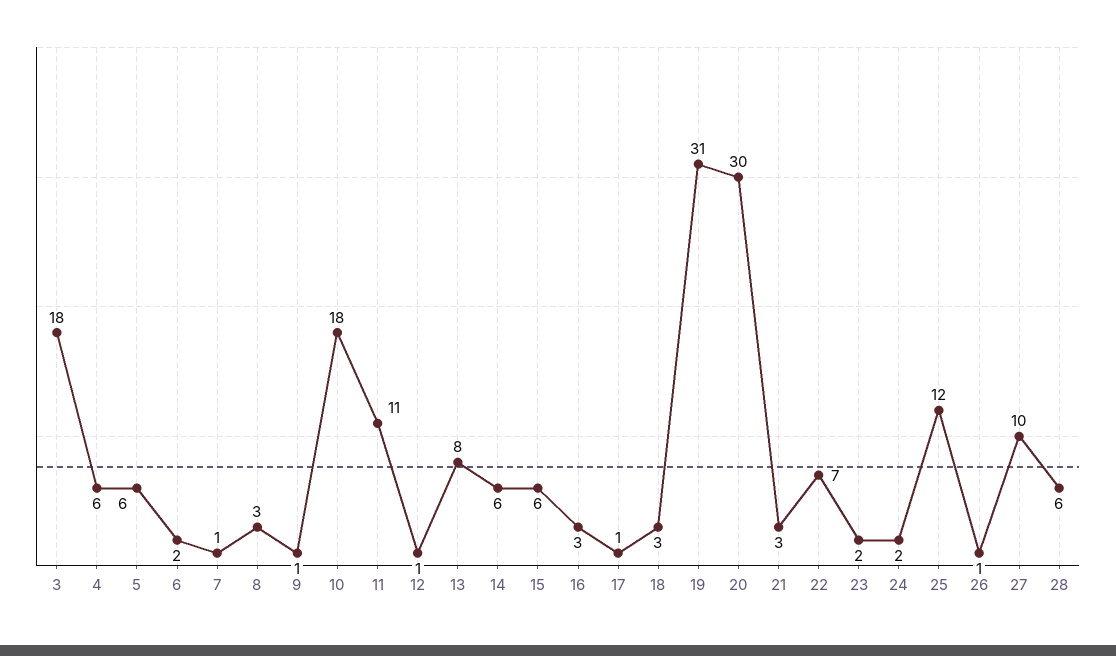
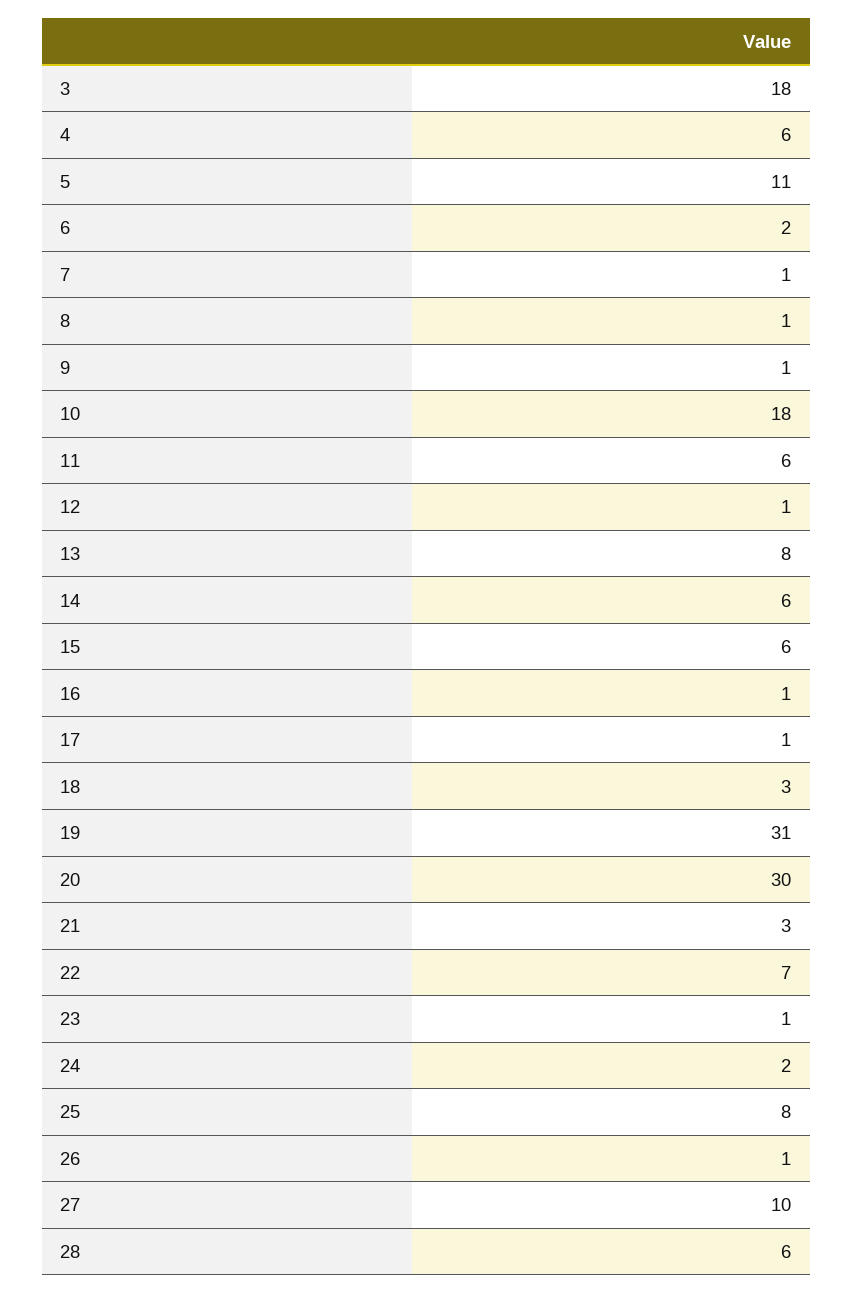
5: 6 -> 11
8: 3 -> 1
11: 11 -> 6
16: 3 -> 1
23: 2 -> 1
25: 12 -> 8

